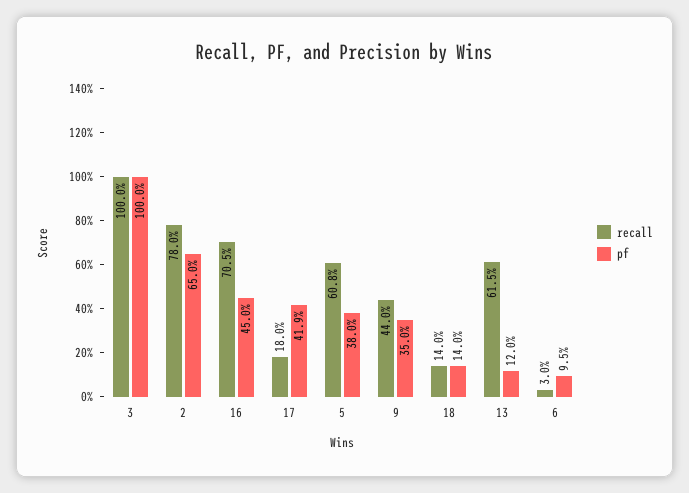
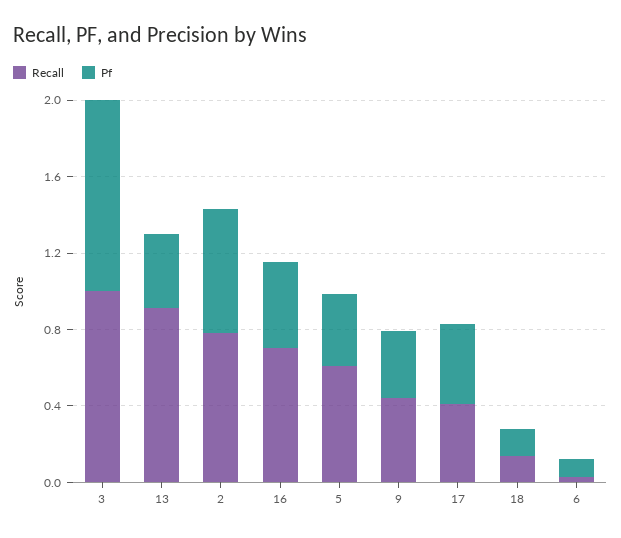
recall, 17: 0.18 -> 0.4
recall, 13: 0.615 -> 0.9
pf, 13: 0.12 -> 0.4

